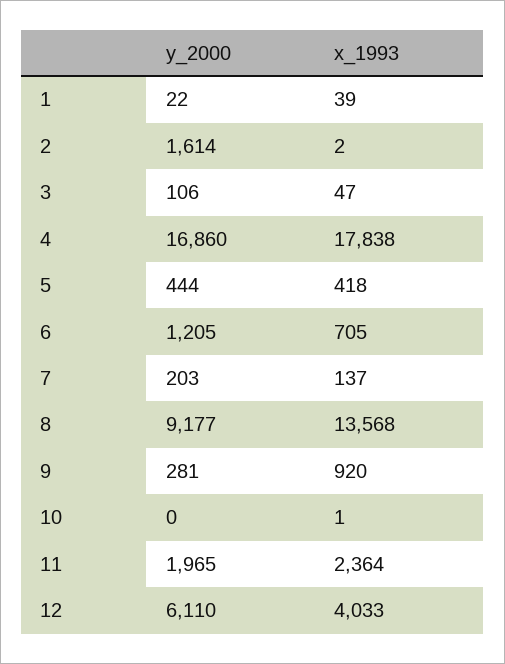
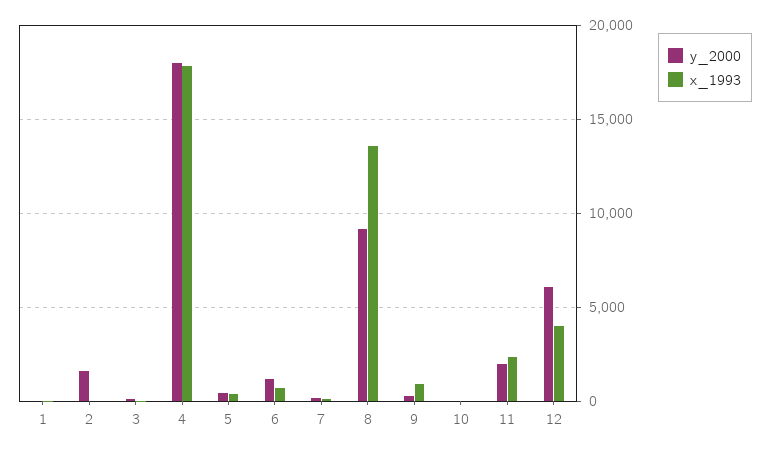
y_2000, 4: 16860 -> 18000

